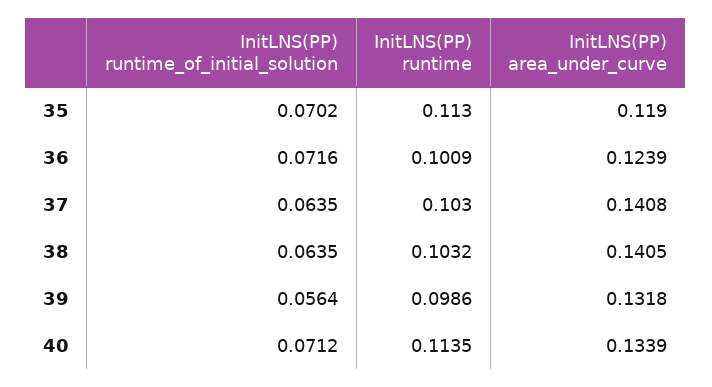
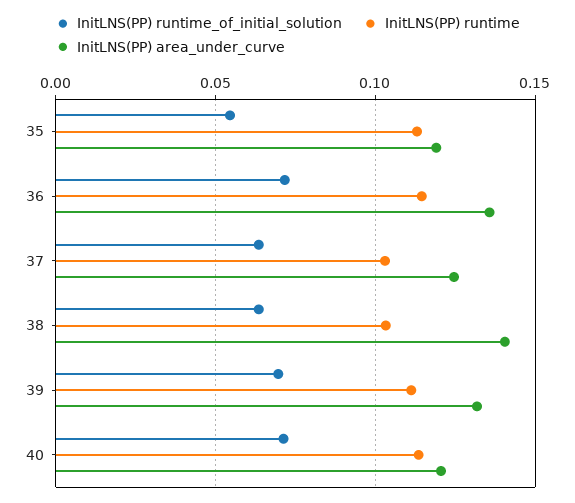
InitLNS(PP) runtime_of_initial_solution, 35: 0.0702 -> 0.055
InitLNS(PP) runtime, 36: 0.1009 -> 0.115
InitLNS(PP) area_under_curve, 36: 0.1239 -> 0.135
InitLNS(PP) area_under_curve, 37: 0.1408 -> 0.125
InitLNS(PP) runtime_of_initial_solution, 39: 0.0564 -> 0.07
InitLNS(PP) runtime, 39: 0.0986 -> 0.11
InitLNS(PP) area_under_curve, 40: 0.1339 -> 0.12

